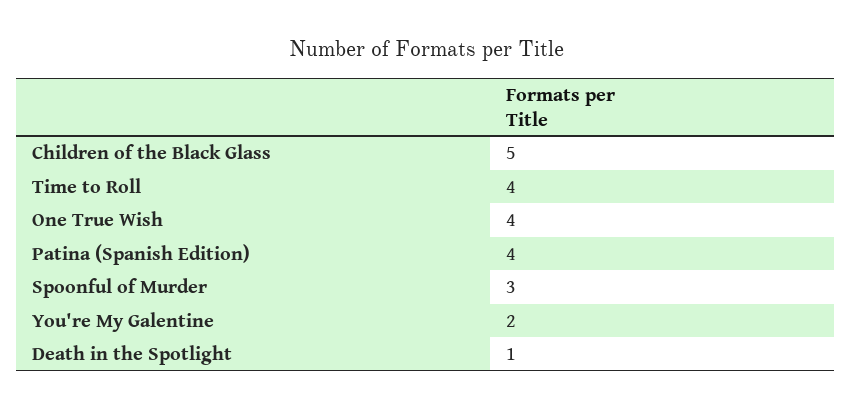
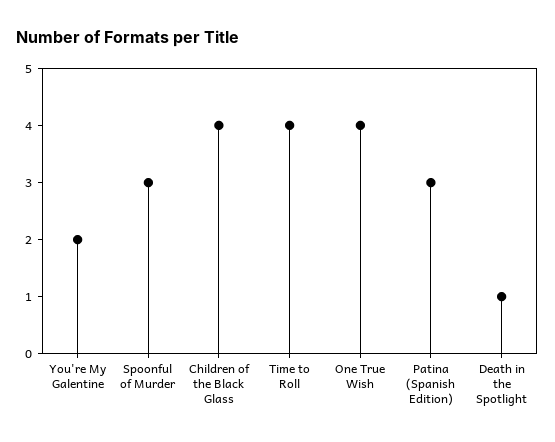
Children of the Black Glass: 5 -> 4
Patina (Spanish Edition): 4 -> 3

